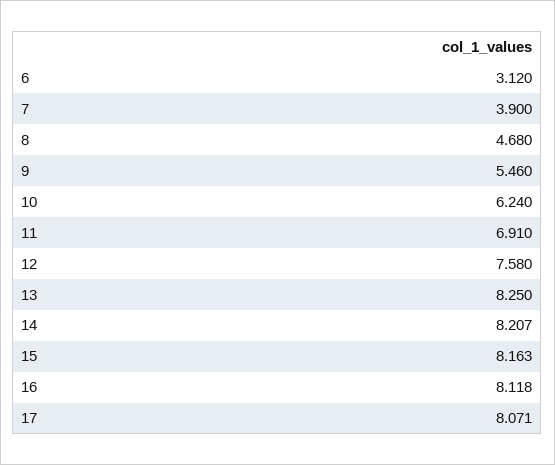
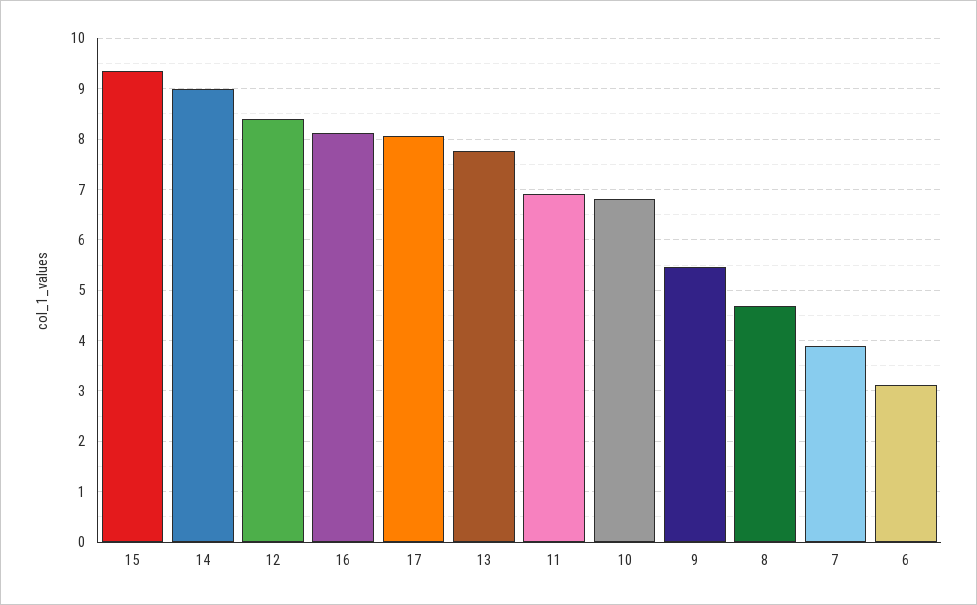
10: 6.24 -> 6.8
12: 7.58 -> 8.4
13: 8.25 -> 7.8
14: 8.207 -> 9
15: 8.163 -> 9.4

